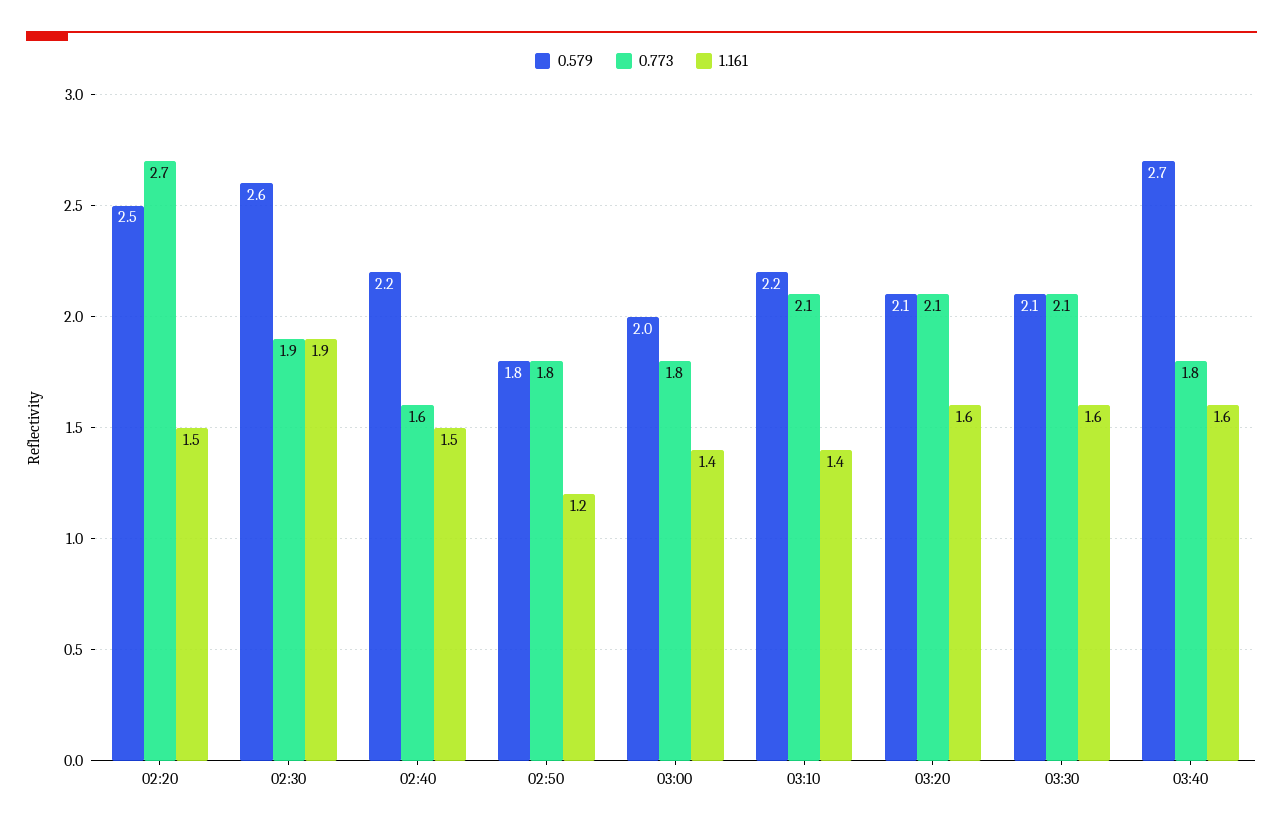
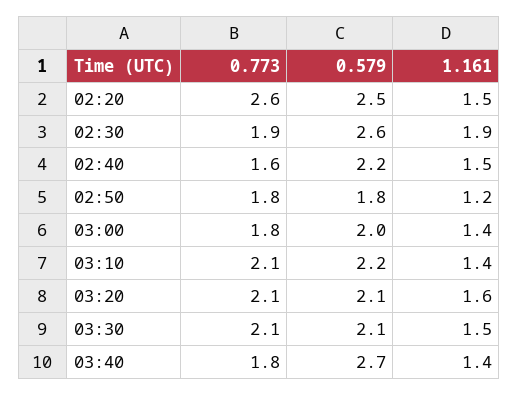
0.773, 02:20: 2.7 -> 2.6
1.161, 03:30: 1.6 -> 1.5
1.161, 03:40: 1.6 -> 1.4

